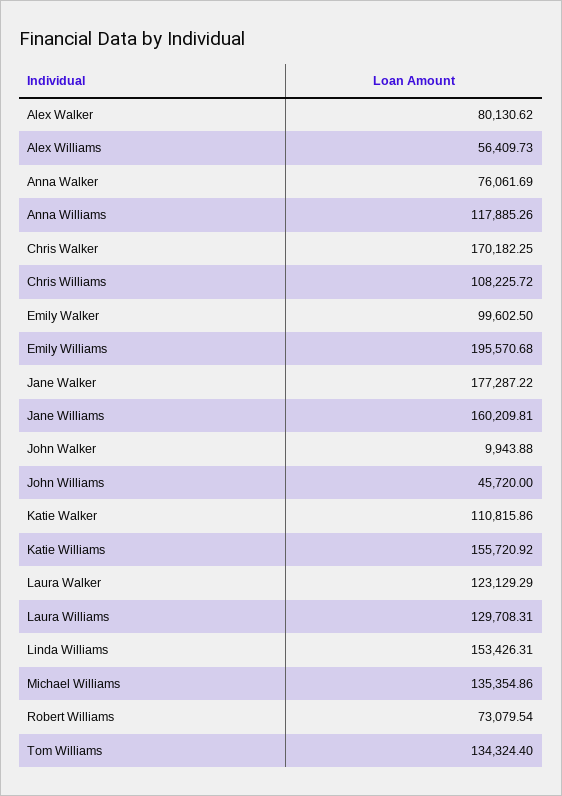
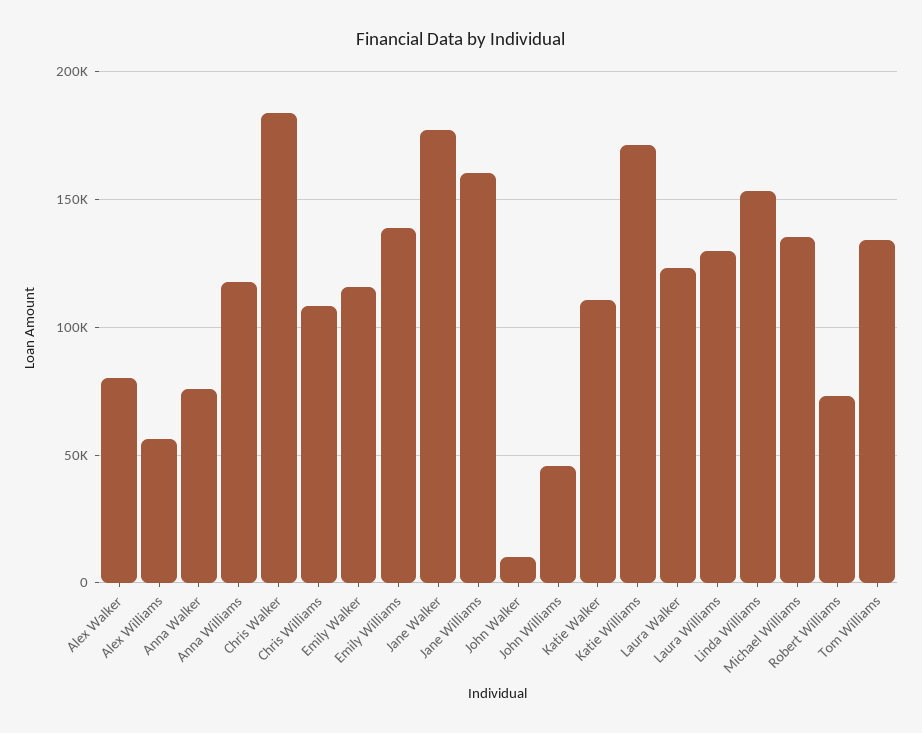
Chris Walker: 170182.25 -> 185000
Emily Walker: 99602.5 -> 115000
Emily Williams: 195570.68 -> 140000
Katie Williams: 155720.92 -> 170000

